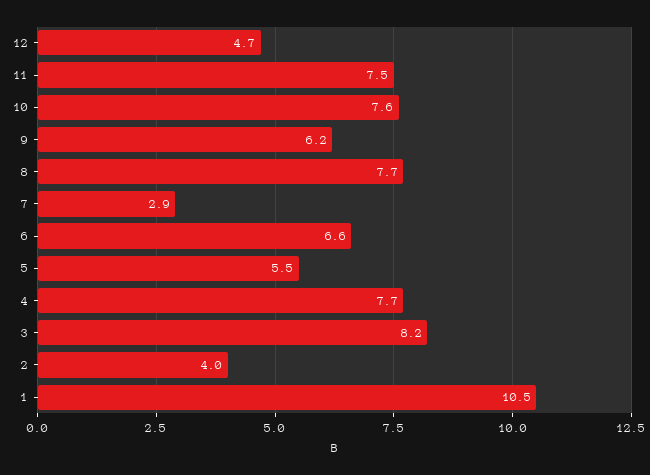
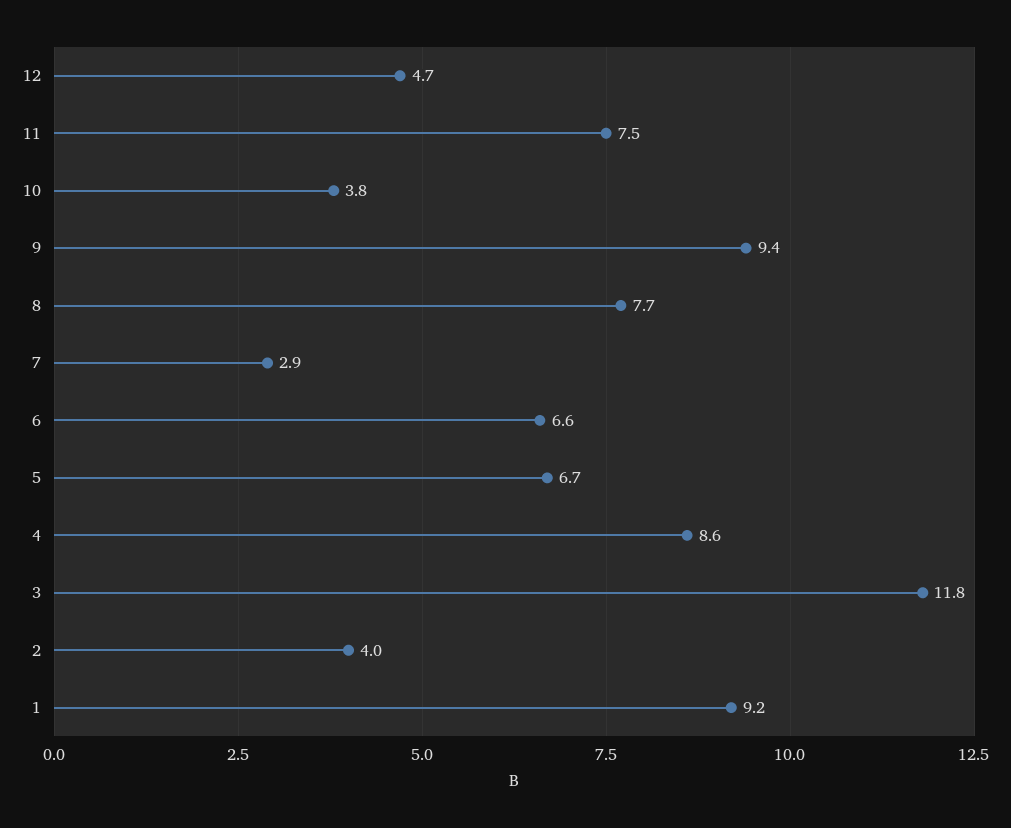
10: 7.6 -> 3.8
9: 6.2 -> 9.4
5: 5.5 -> 6.7
4: 7.7 -> 8.6
3: 8.2 -> 11.8
1: 10.5 -> 9.2

